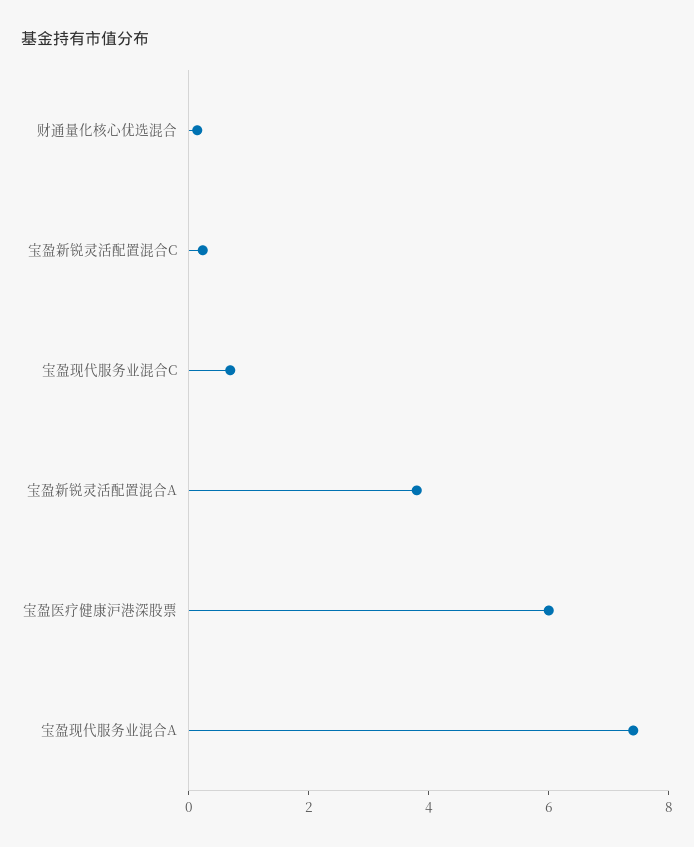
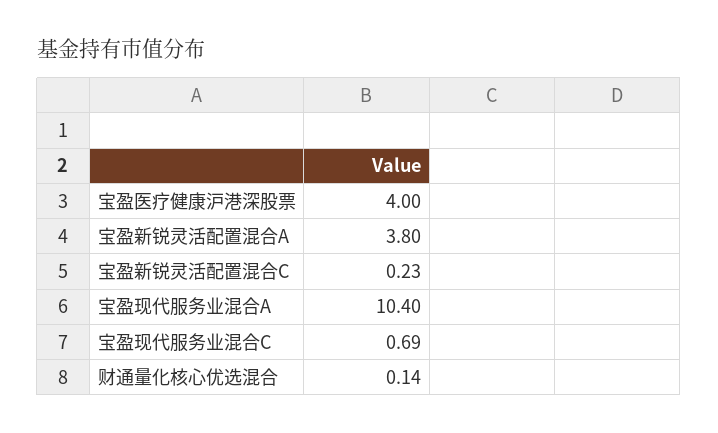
宝盈医疗健康沪港深股票: 6 -> 4
宝盈现代服务业混合A: 7.5 -> 10.4

